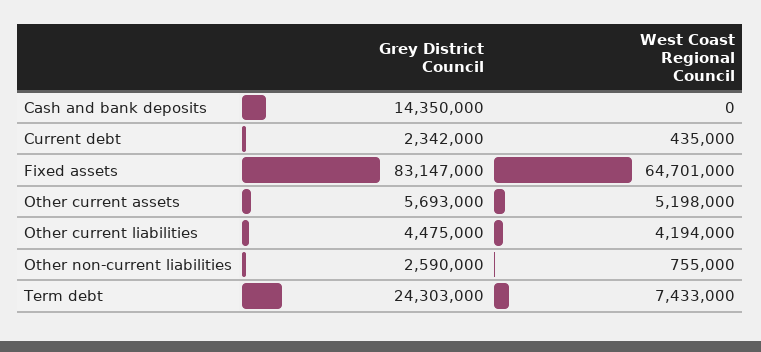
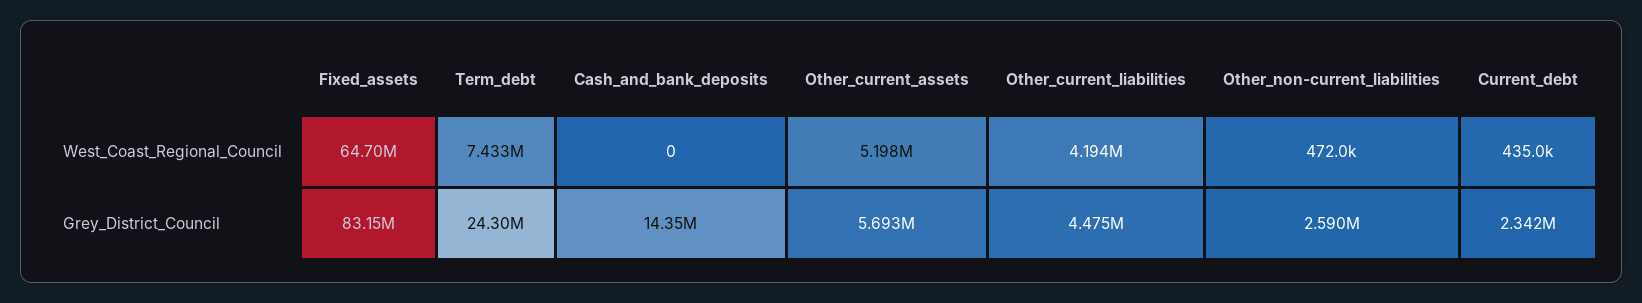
West Coast Regional Council, Other non-current liabilities: 755000 -> 472000

